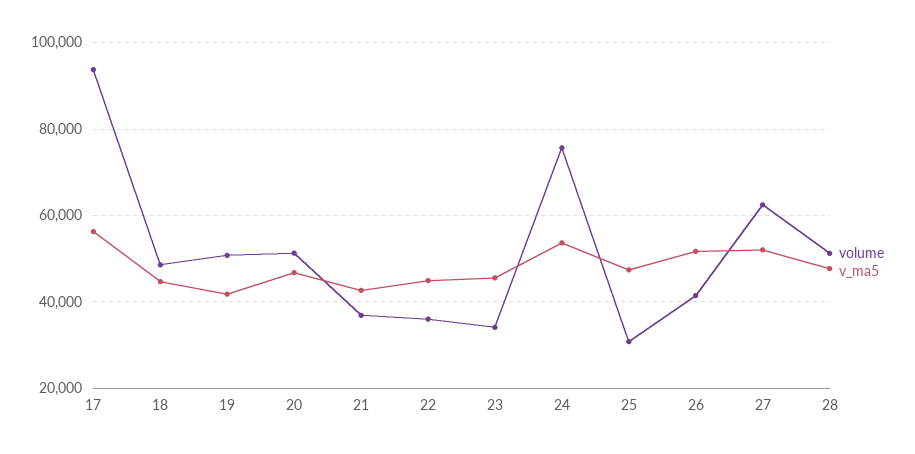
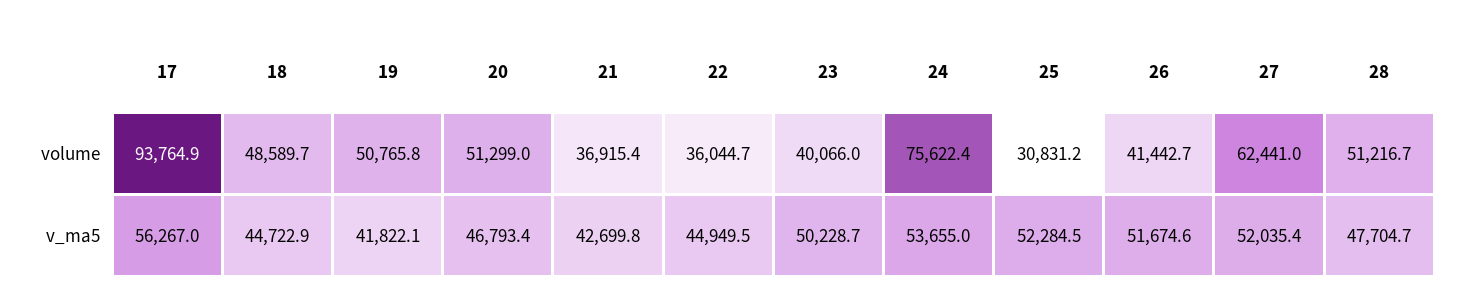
volume, 23: 34000 -> 40066
v_ma5, 23: 46000 -> 50228.7
v_ma5, 25: 48000 -> 52284.5

